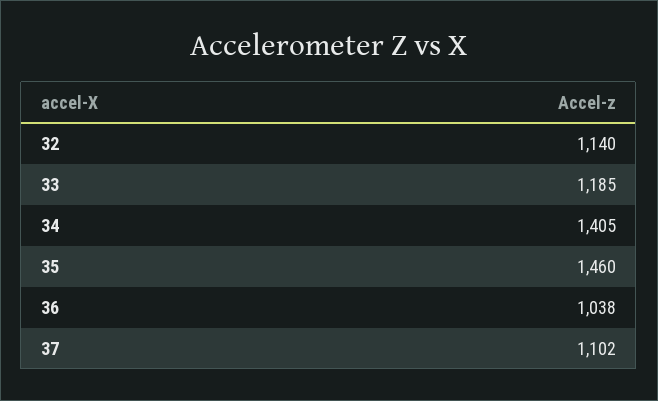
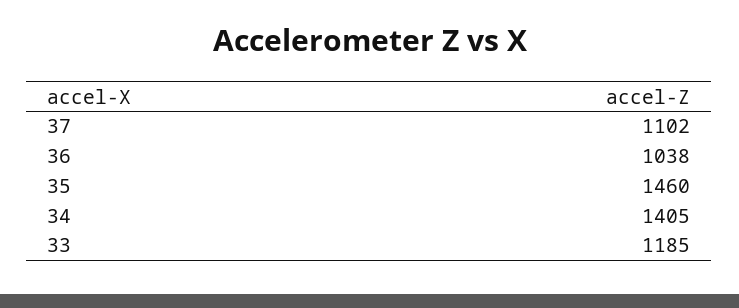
32: 1140 -> none

